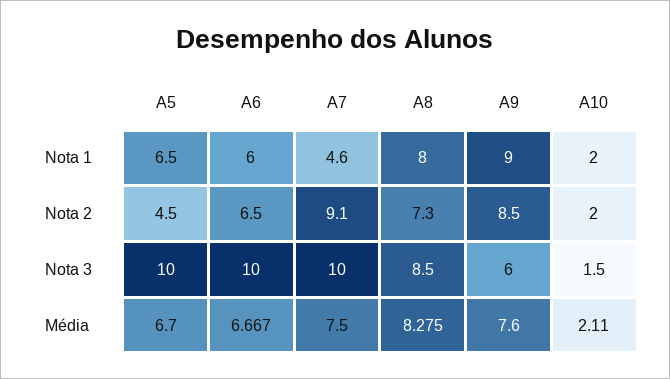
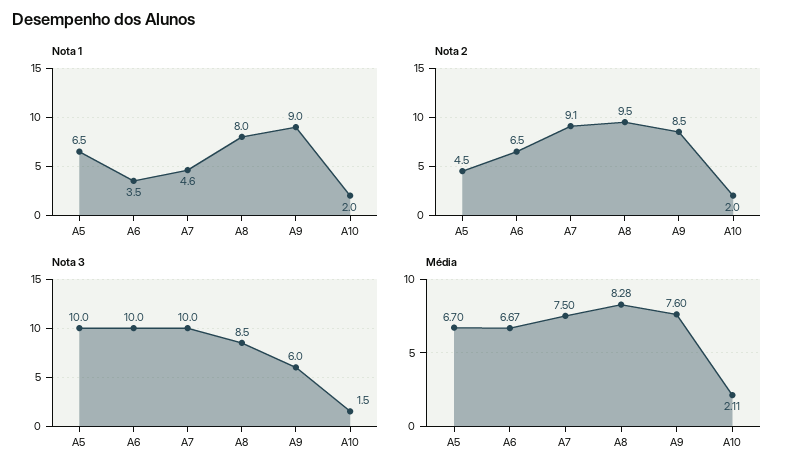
Nota 1, A6: 6 -> 3.5
Nota 2, A8: 7.3 -> 9.5

